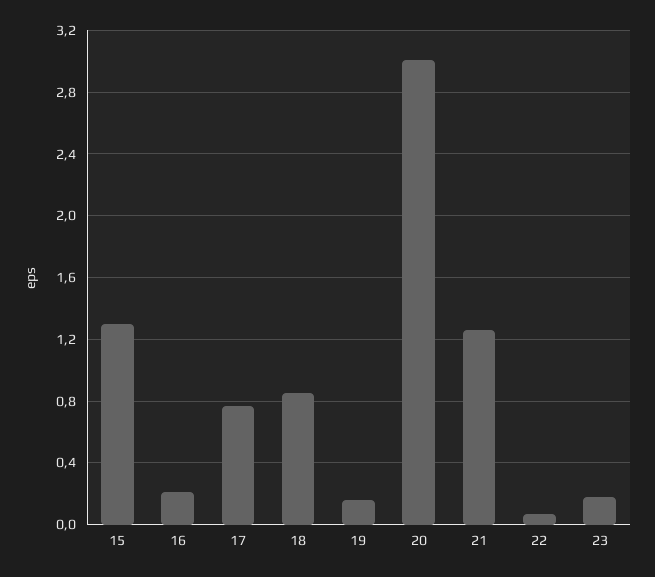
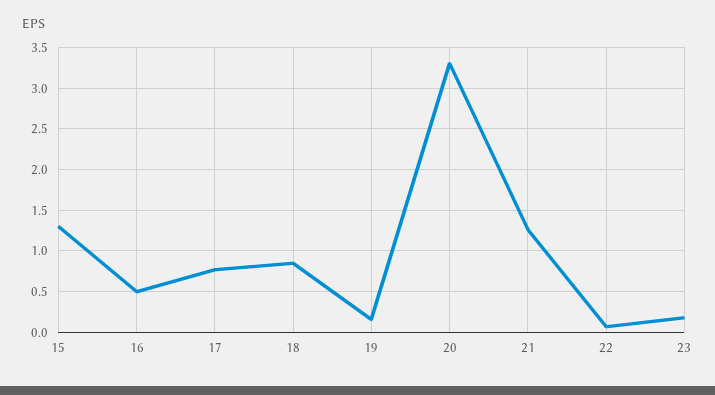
16: 0.2 -> 0.5
20: 3 -> 3.3

